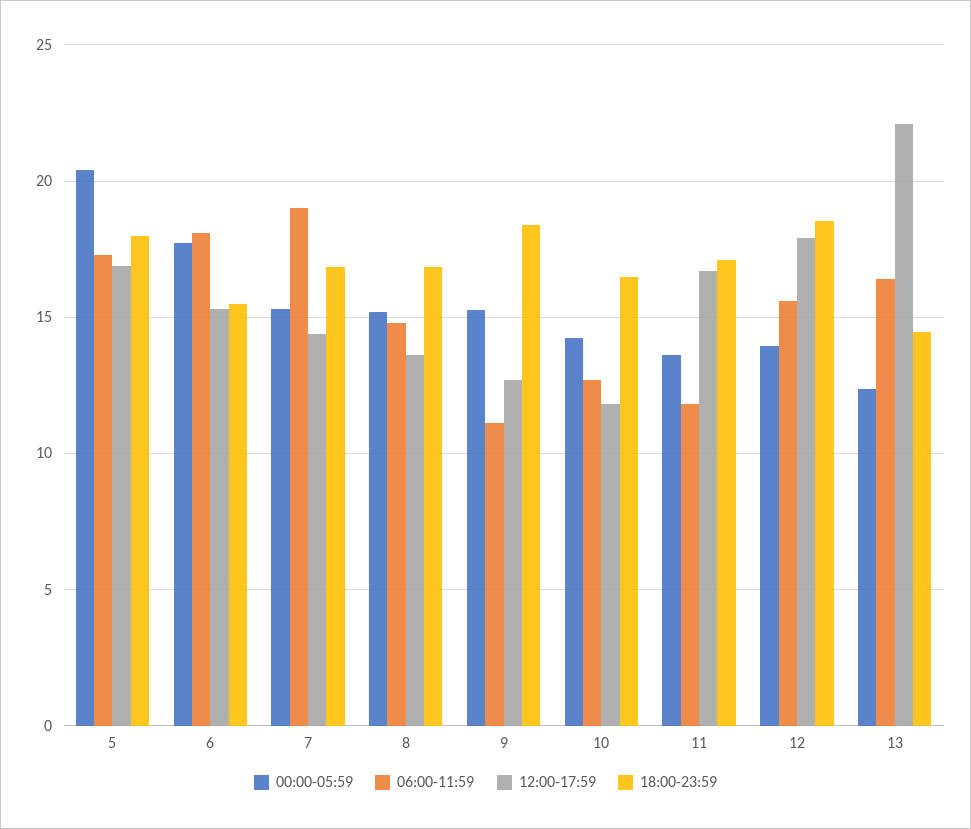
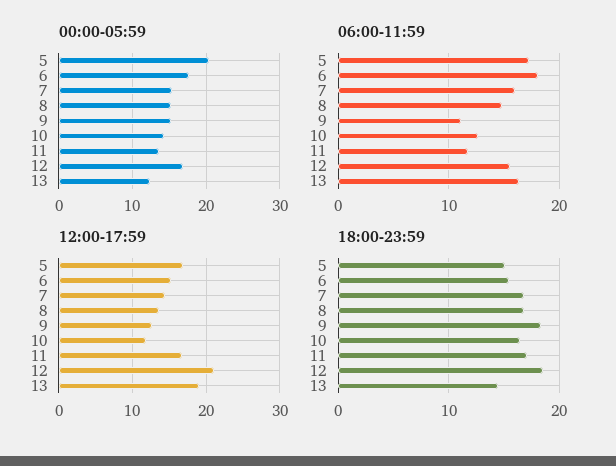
18:00-23:59, 5: 18 -> 15
06:00-11:59, 7: 19 -> 16
00:00-05:59, 12: 14 -> 17
12:00-17:59, 12: 18 -> 21
12:00-17:59, 13: 22 -> 19

